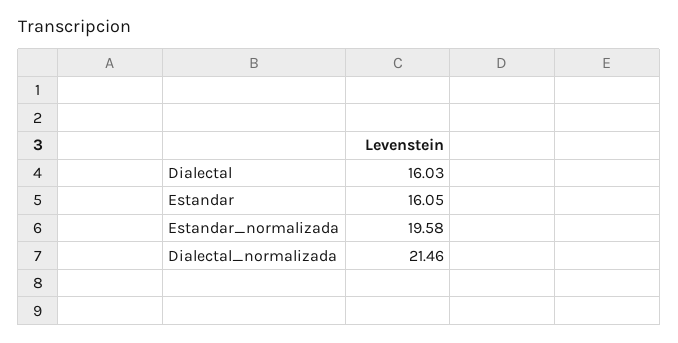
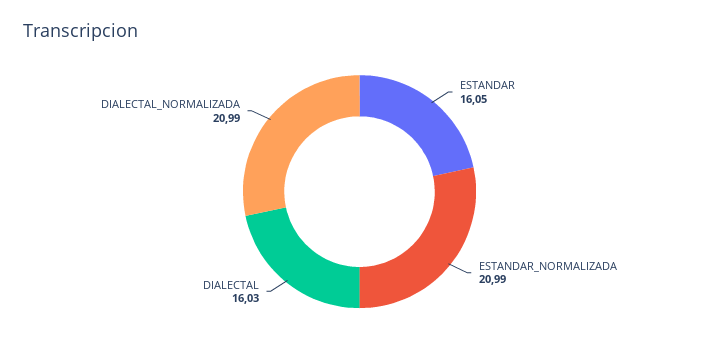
Estandar_normalizada: 19.58 -> 20.99
Dialectal_normalizada: 21.46 -> 20.99

